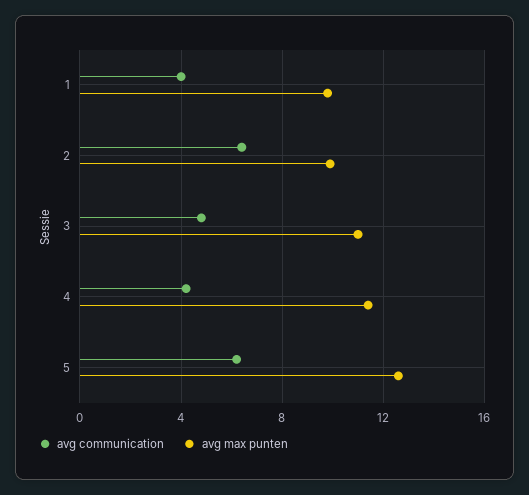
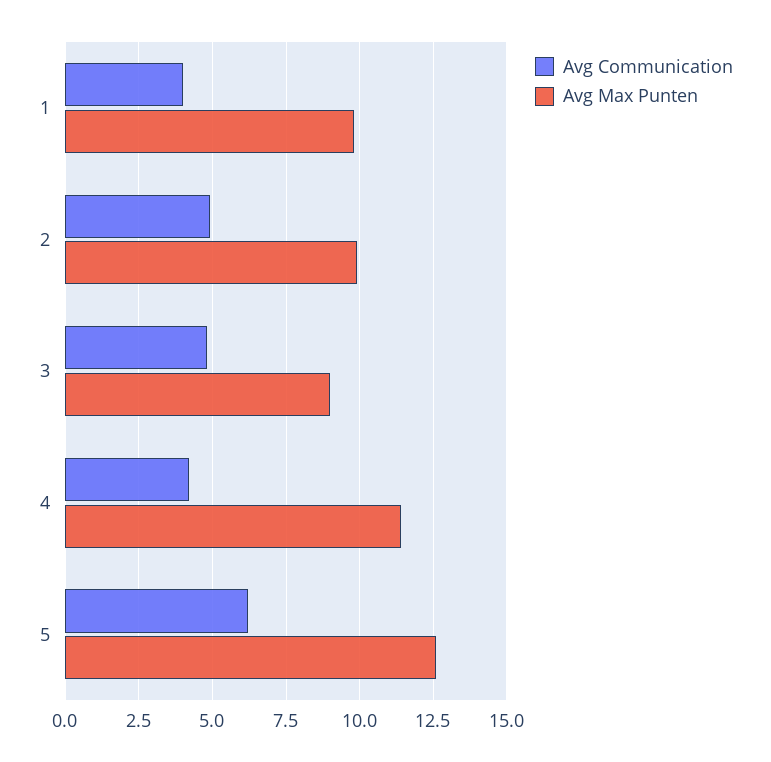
avg communication, 2: 6.5 -> 5
avg max punten, 3: 11 -> 9

